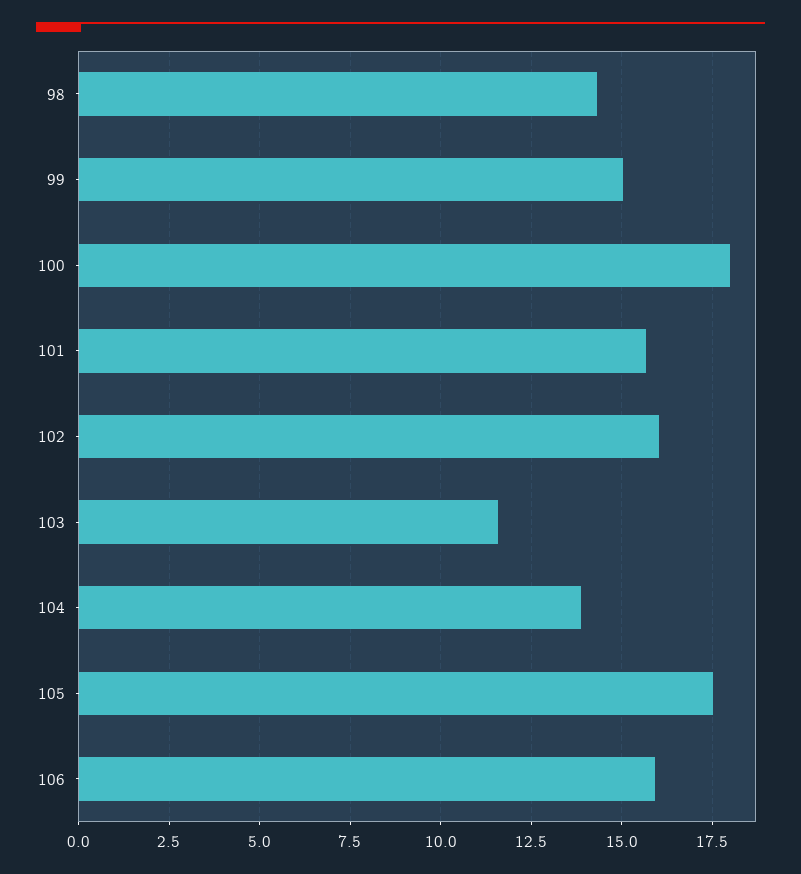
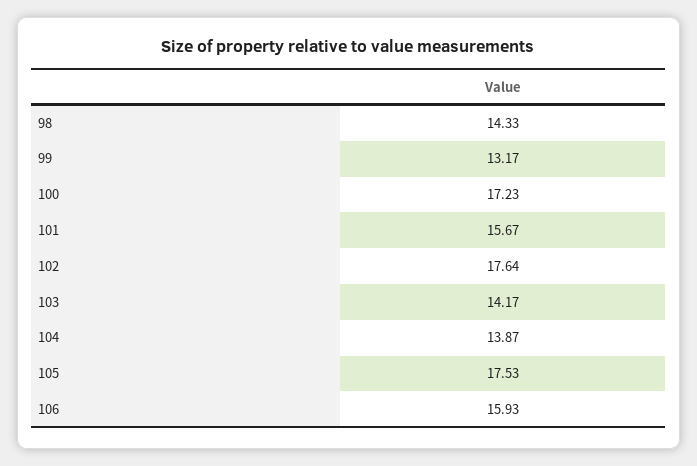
99: 15 -> 13.17
100: 18 -> 17.23
102: 16 -> 17.64
103: 11.5 -> 14.17

